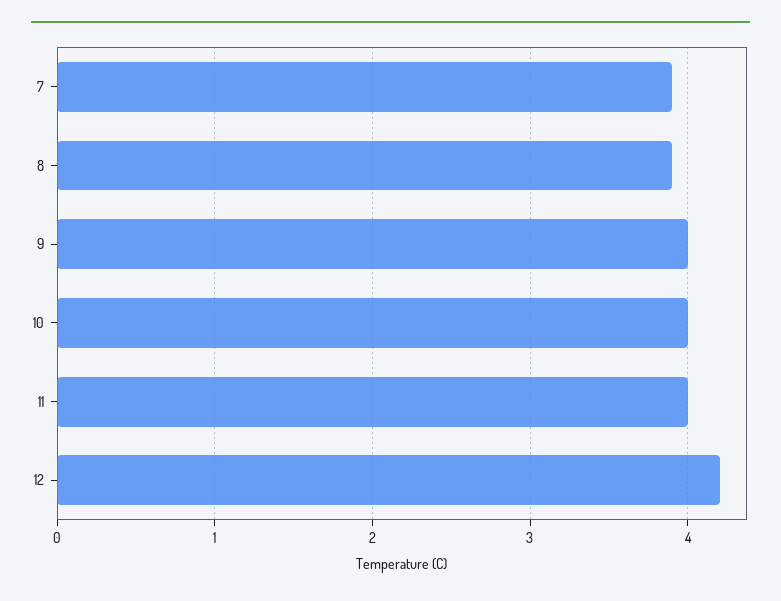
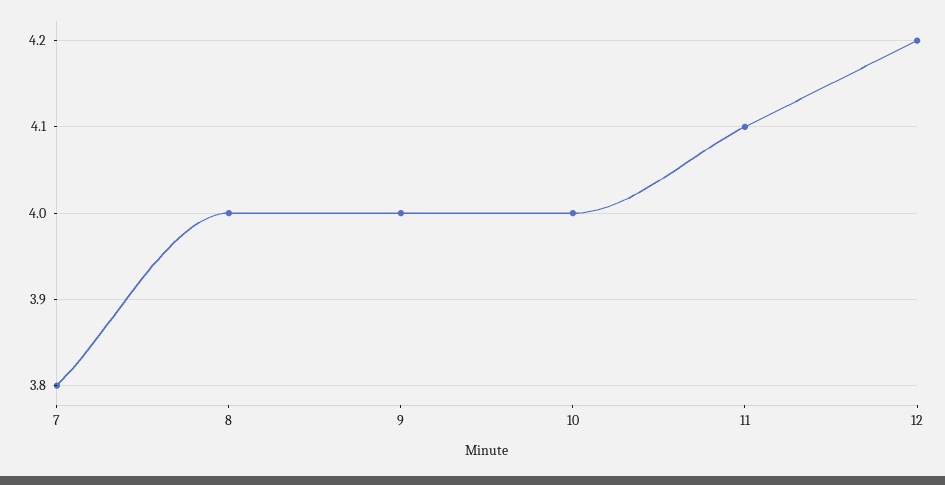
7: 3.9 -> 3.8
8: 3.9 -> 4
11: 4 -> 4.1

